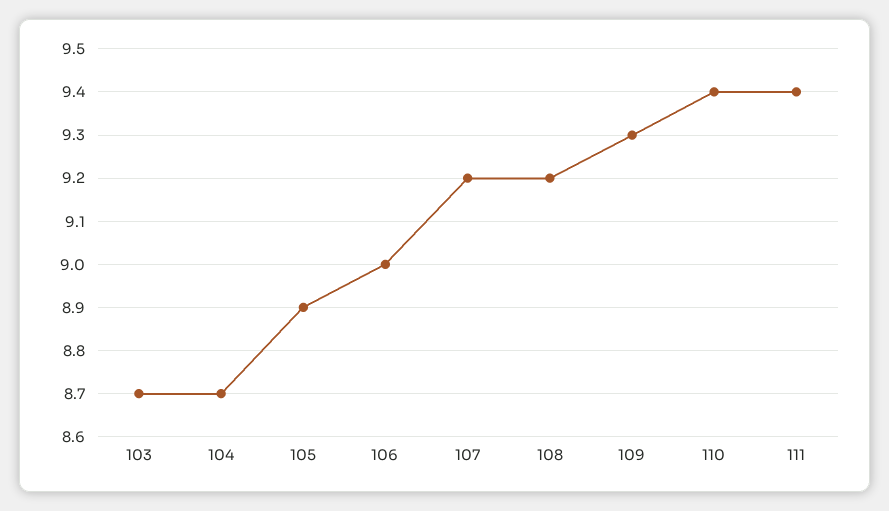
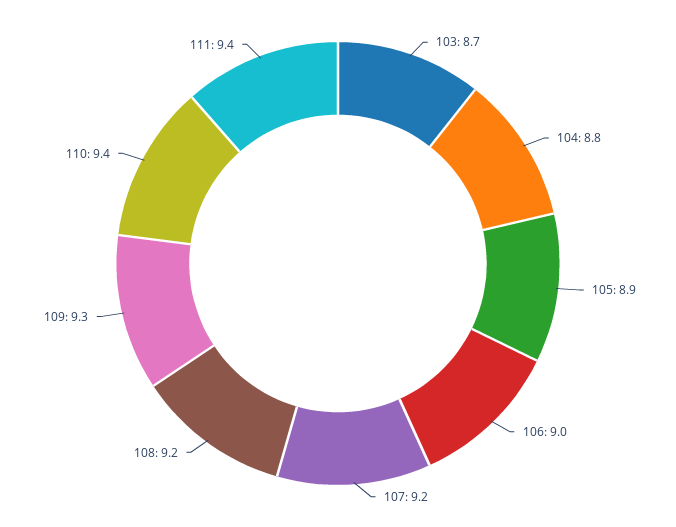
104: 8.7 -> 8.8

